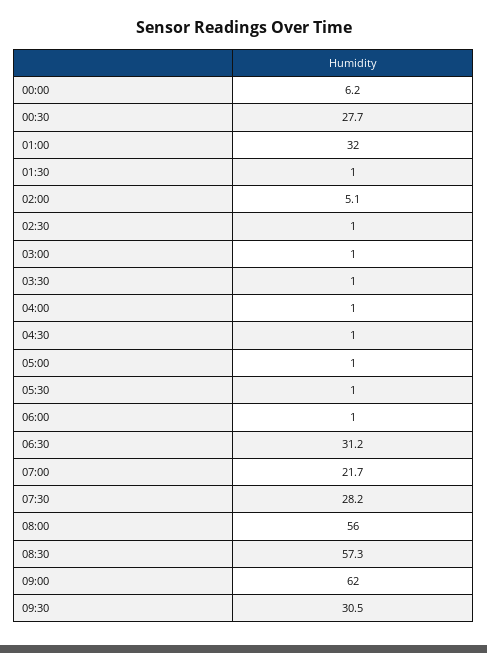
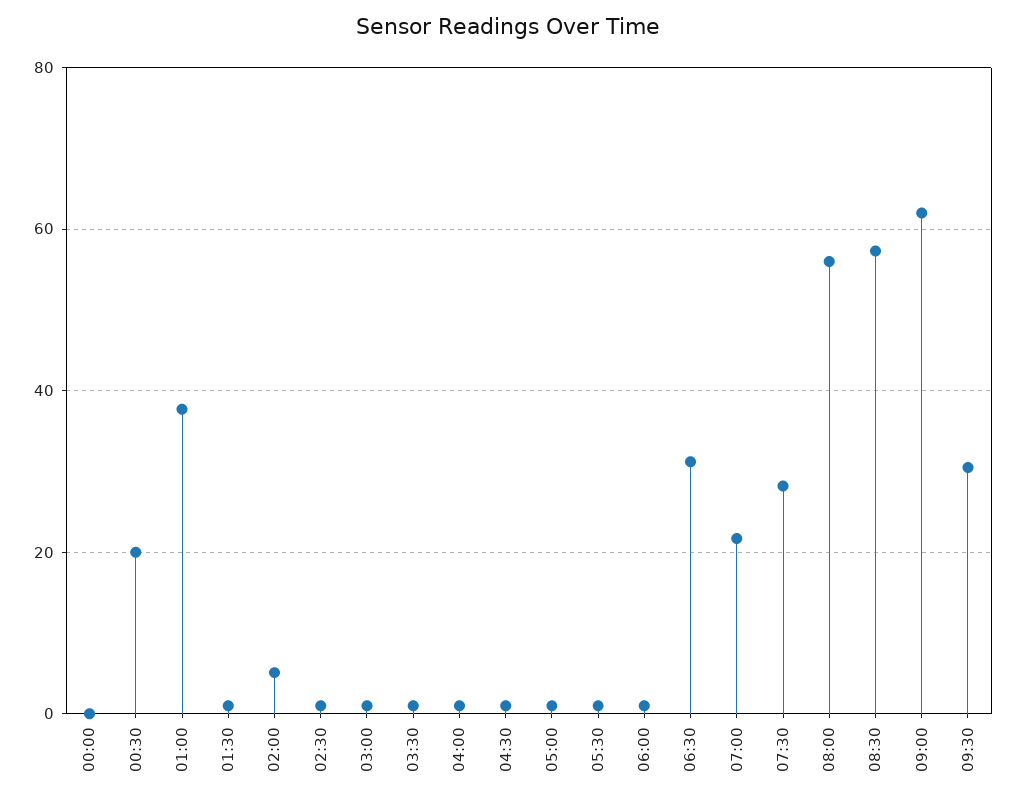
00:00: 6.2 -> 0
00:30: 27.7 -> 20
01:00: 32 -> 38

